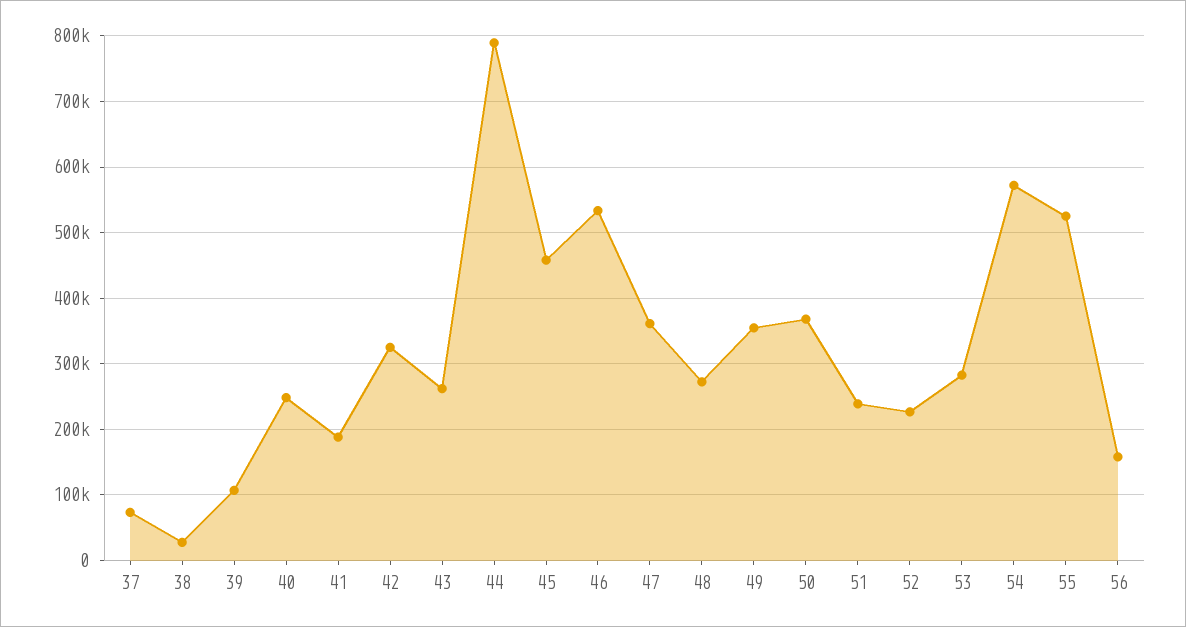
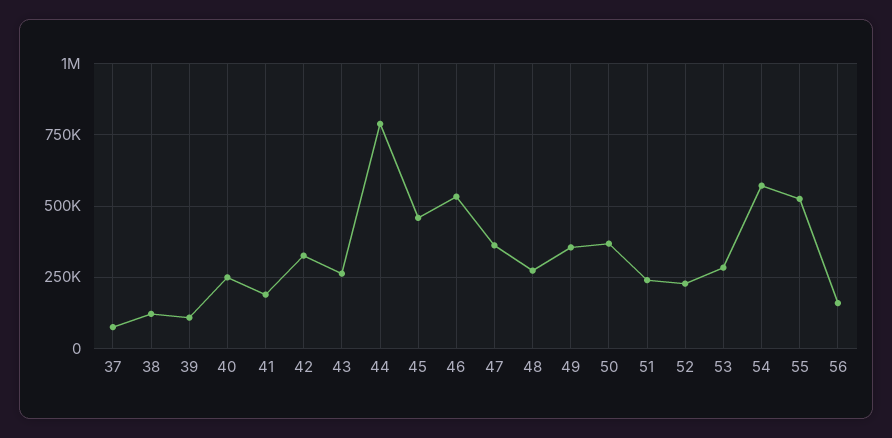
38: 30000 -> 125000

